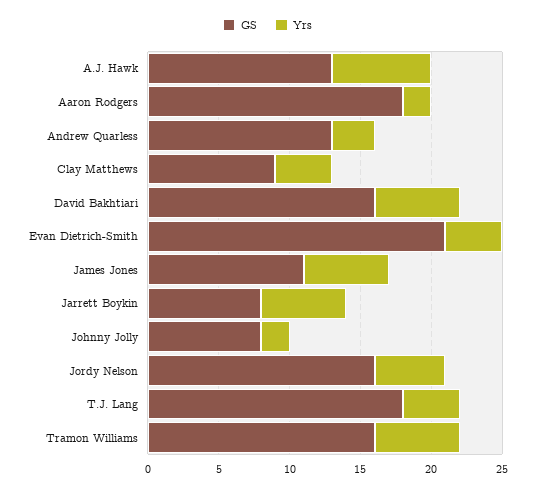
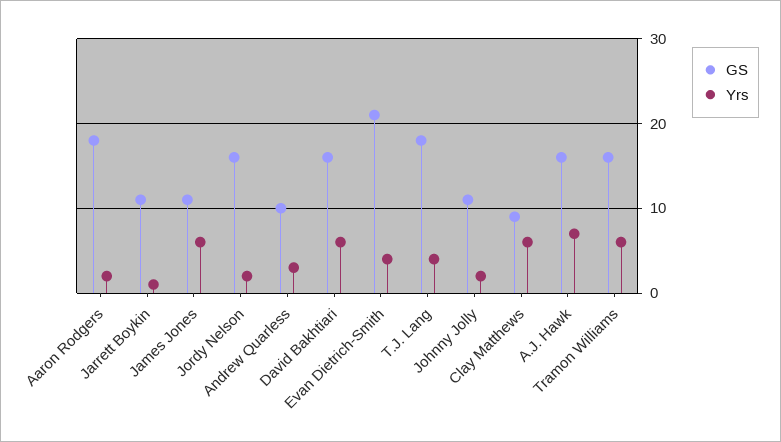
GS, A.J. Hawk: 13 -> 16
GS, Andrew Quarless: 13 -> 10
Yrs, Clay Matthews: 4 -> 6
GS, Jarrett Boykin: 8 -> 11
Yrs, Jarrett Boykin: 6 -> 1
GS, Johnny Jolly: 8 -> 11
Yrs, Jordy Nelson: 5 -> 2

